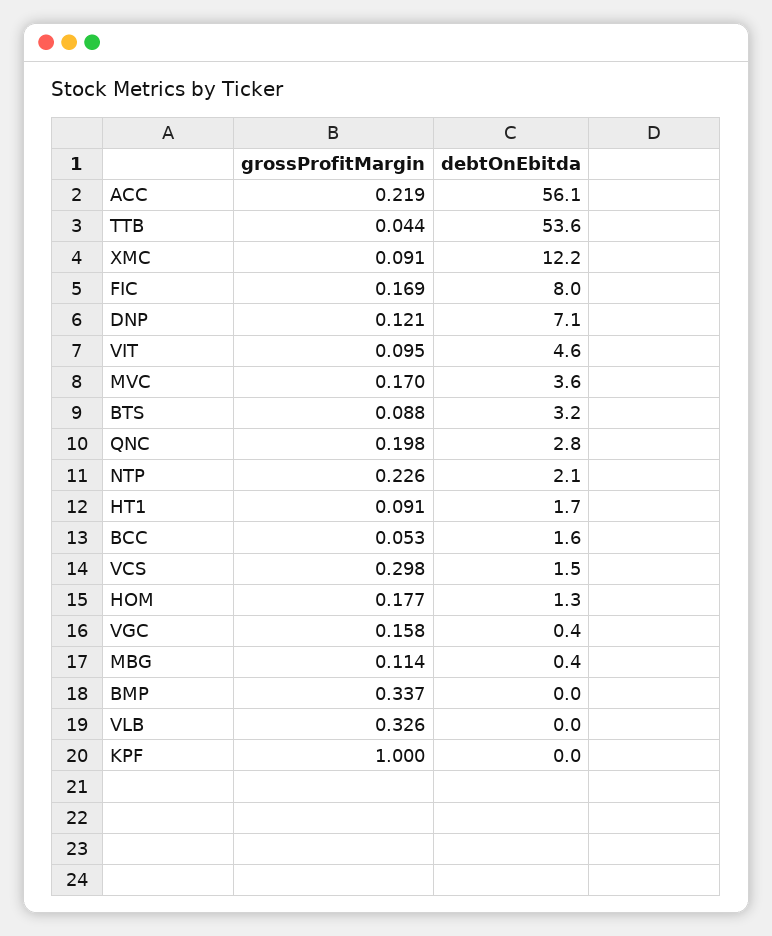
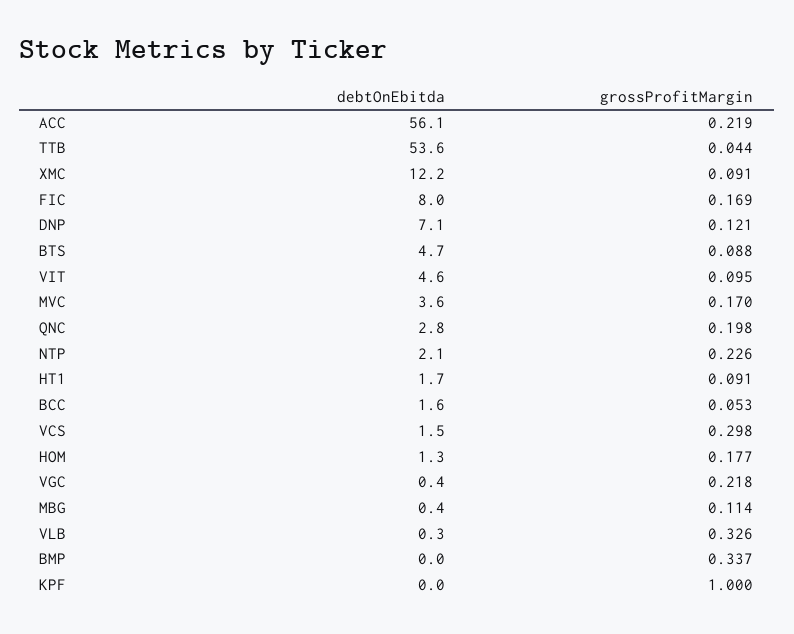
debtOnEbitda, BTS: 3.2 -> 4.7
grossProfitMargin, VGC: 0.158 -> 0.218
debtOnEbitda, VLB: 0 -> 0.3

